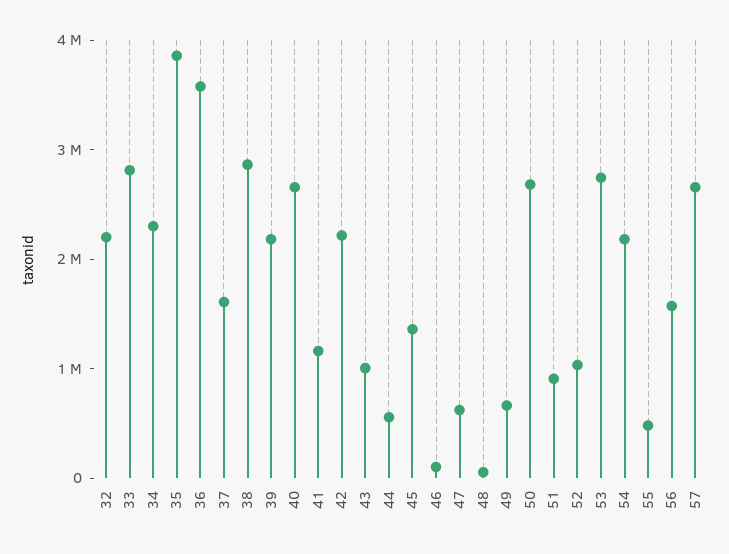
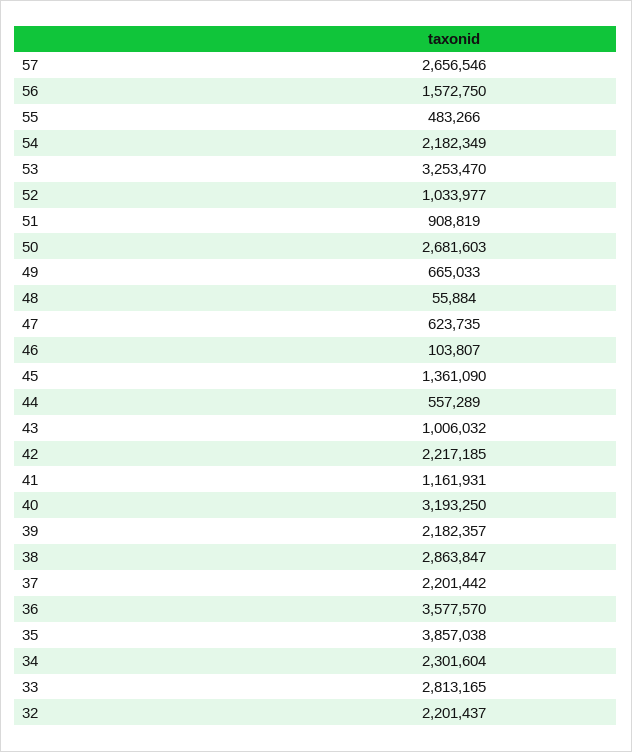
37: 1600000 -> 2201442
40: 2600000 -> 3193250
53: 2800000 -> 3253470

